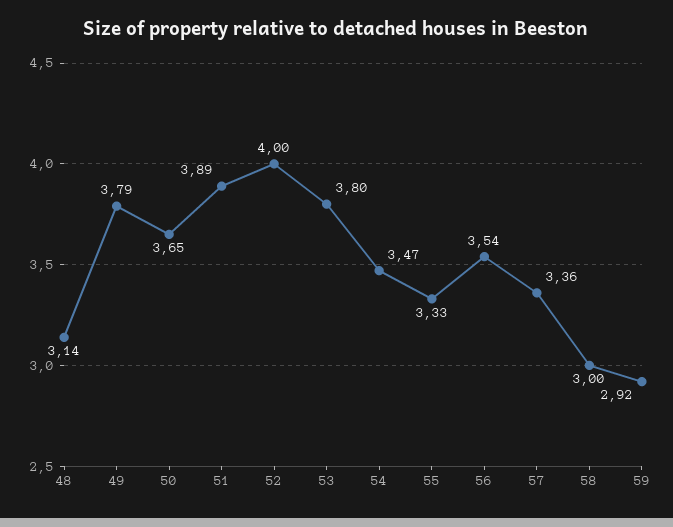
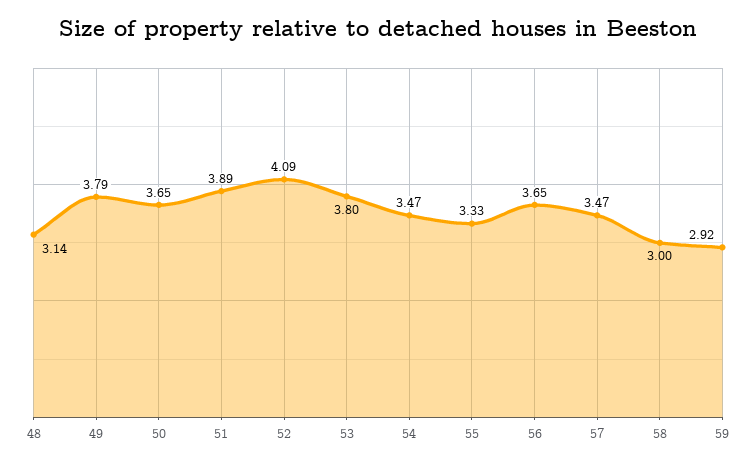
52: 4 -> 4.09
56: 3.54 -> 3.65
57: 3.36 -> 3.47

